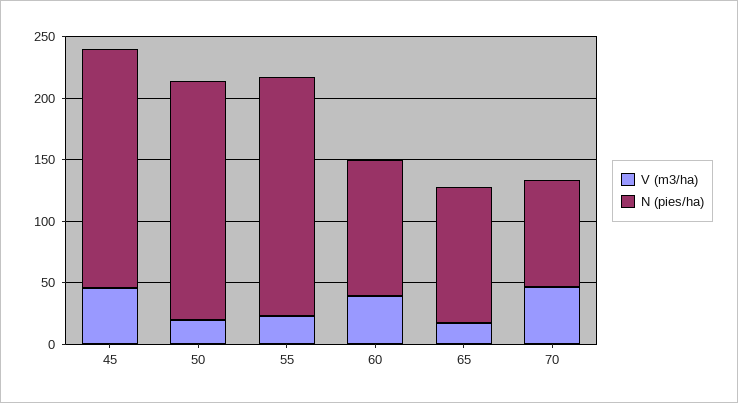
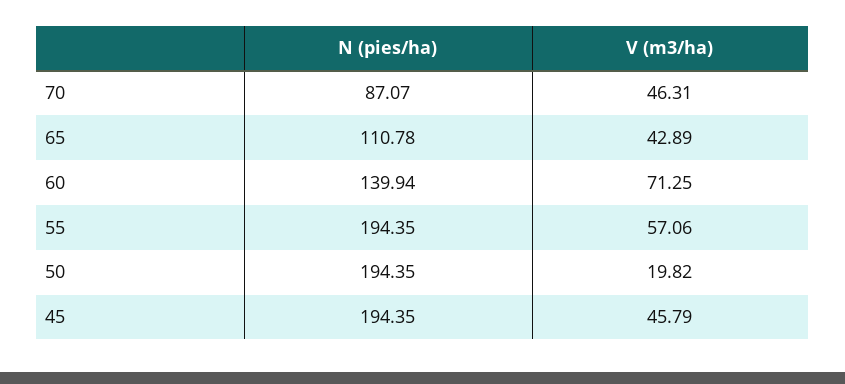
V (m3/ha), 55: 20 -> 57.06
V (m3/ha), 60: 40 -> 71.25
N (pies/ha), 60: 110 -> 139.94
V (m3/ha), 65: 20 -> 42.89

